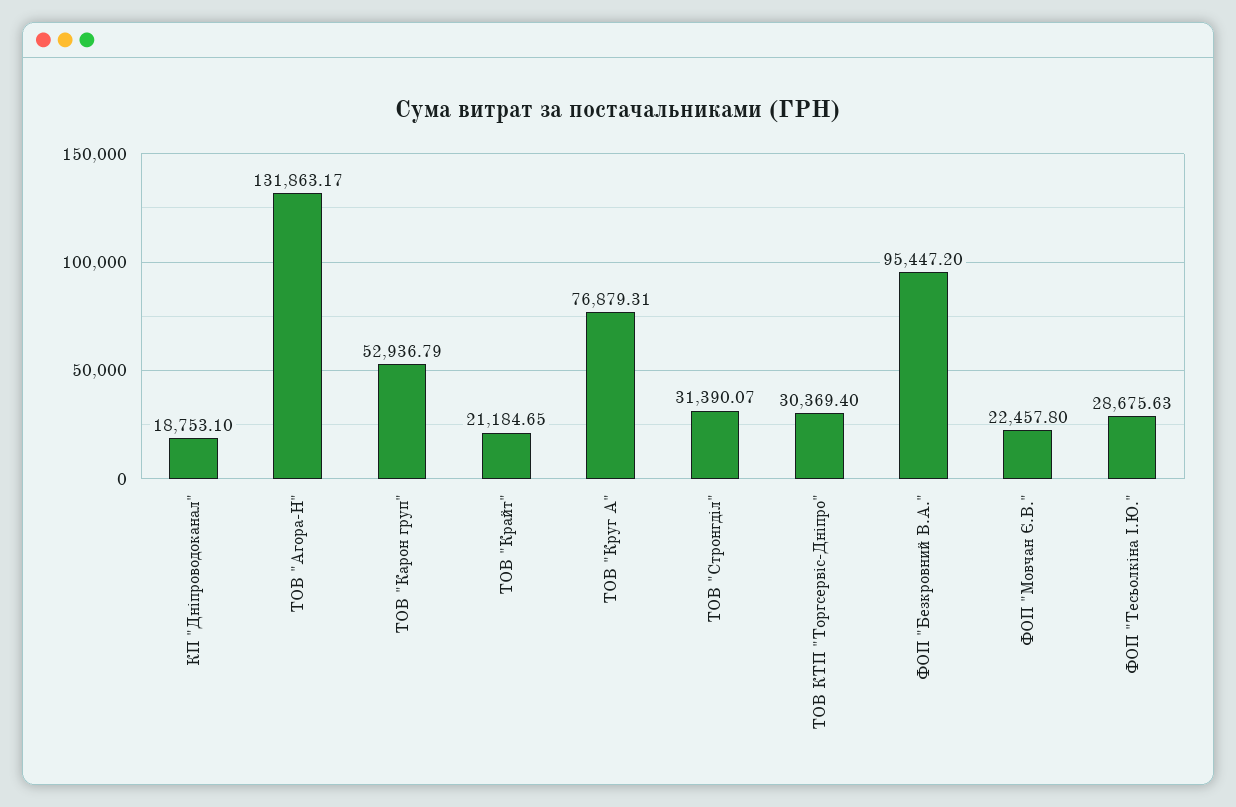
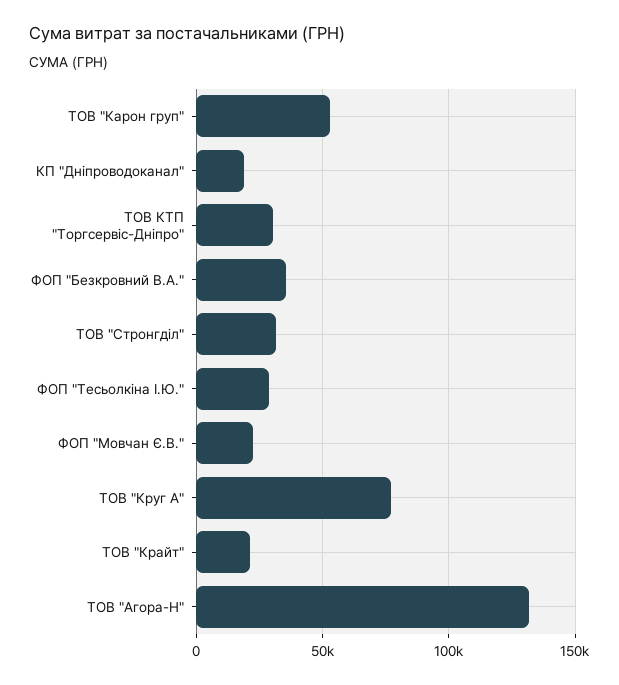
ФОП "Безкровний В.А.": 95447.2 -> 35000

